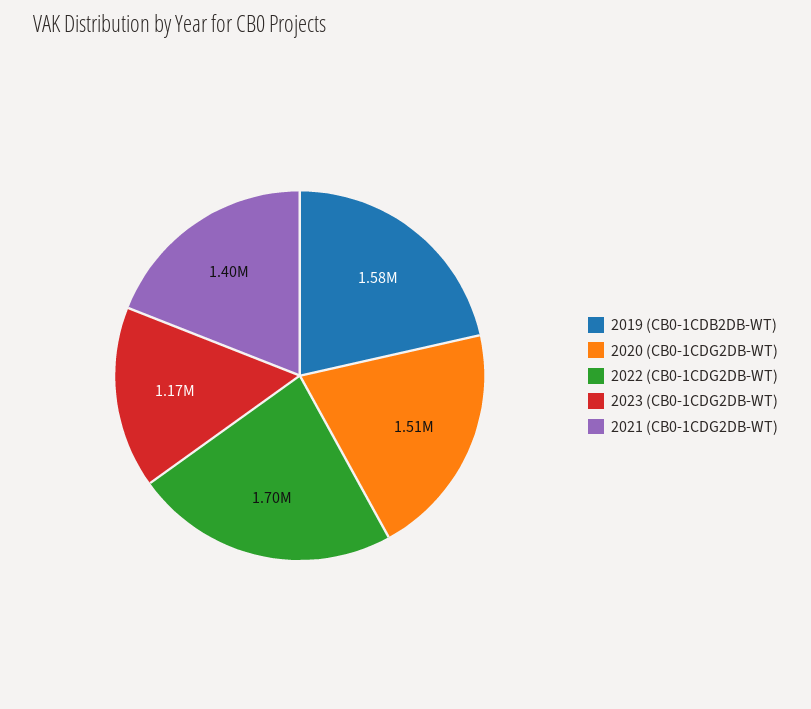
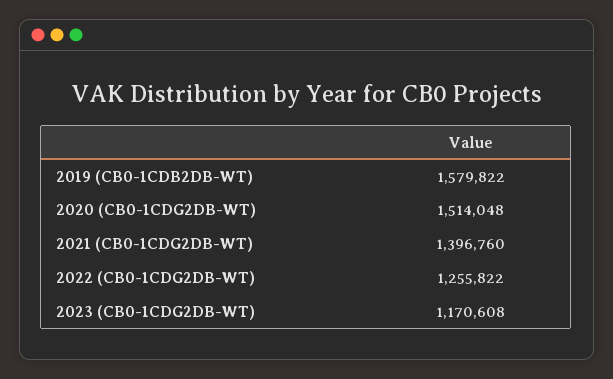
2022 (CB0-1CDG2DB-WT): 1700000 -> 1255822

